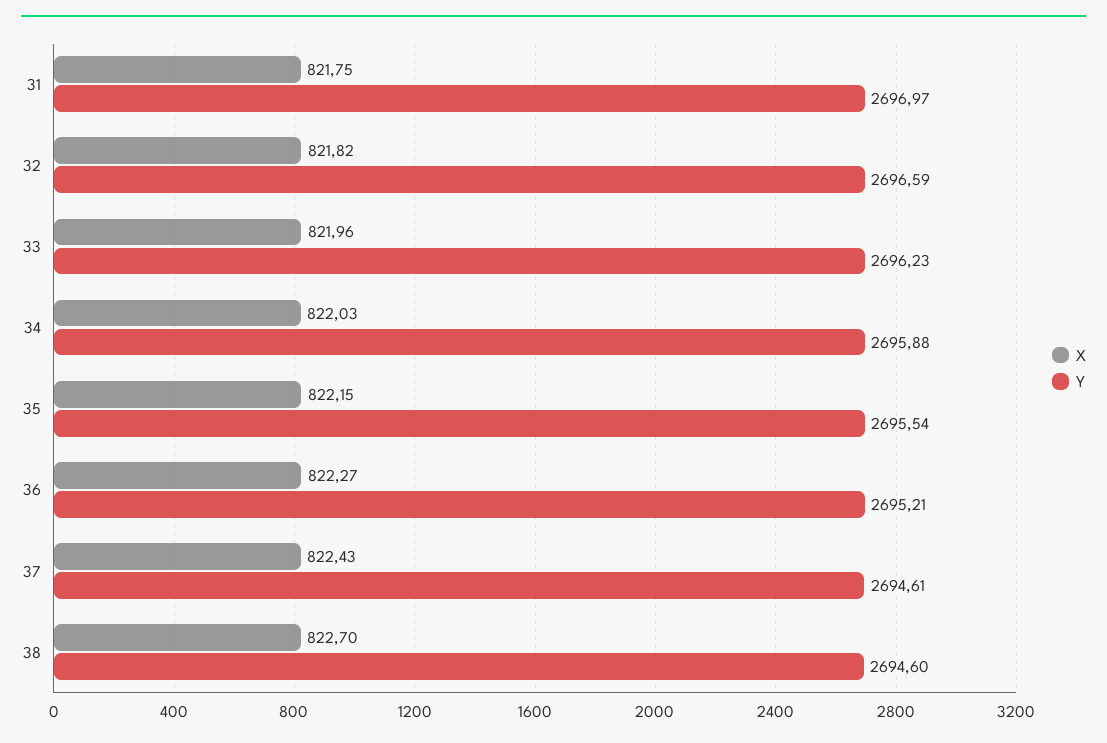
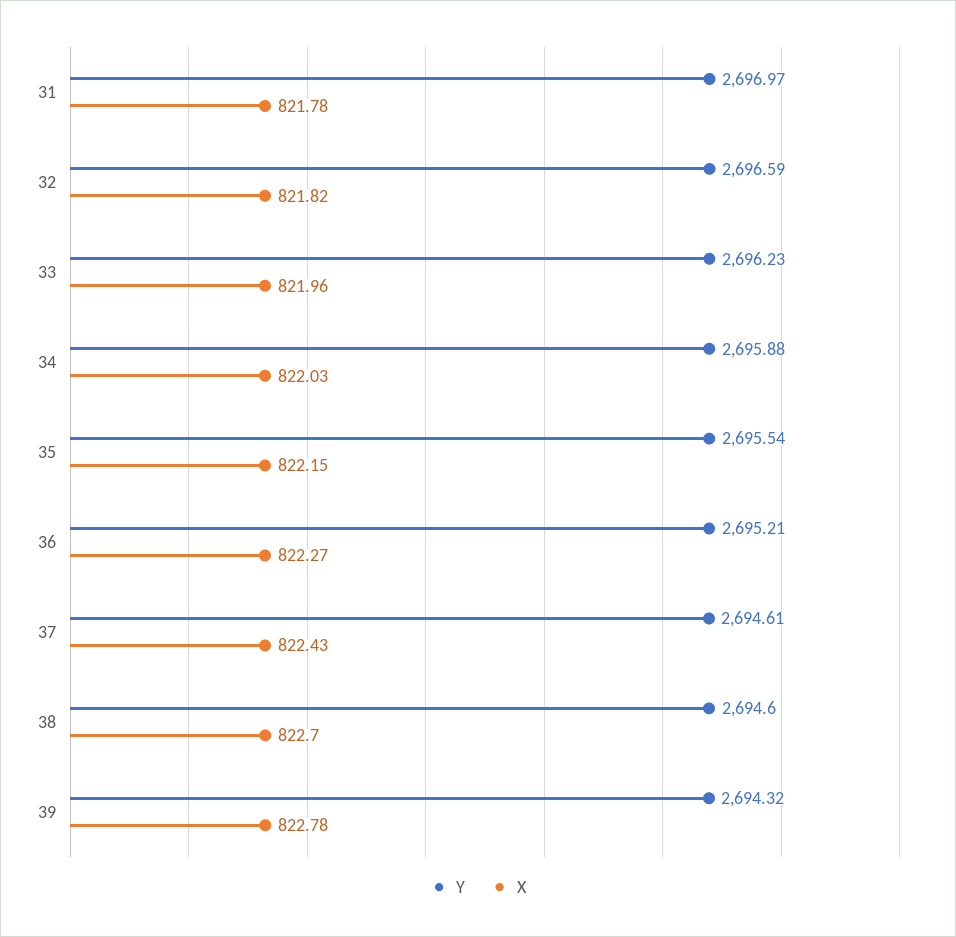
X, 31: 821.75 -> 821.78
Y, 39: none -> 2694.32
X, 39: none -> 822.78

